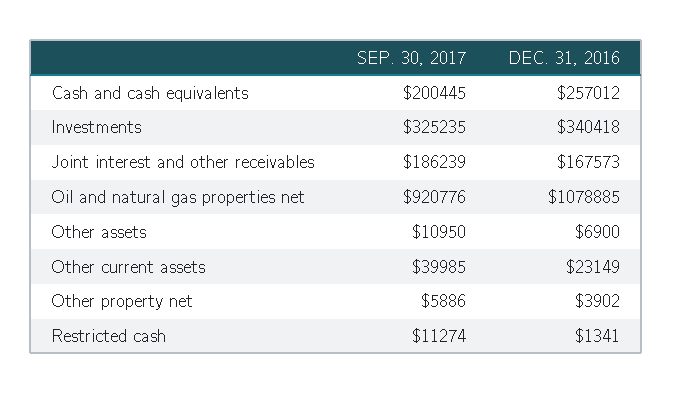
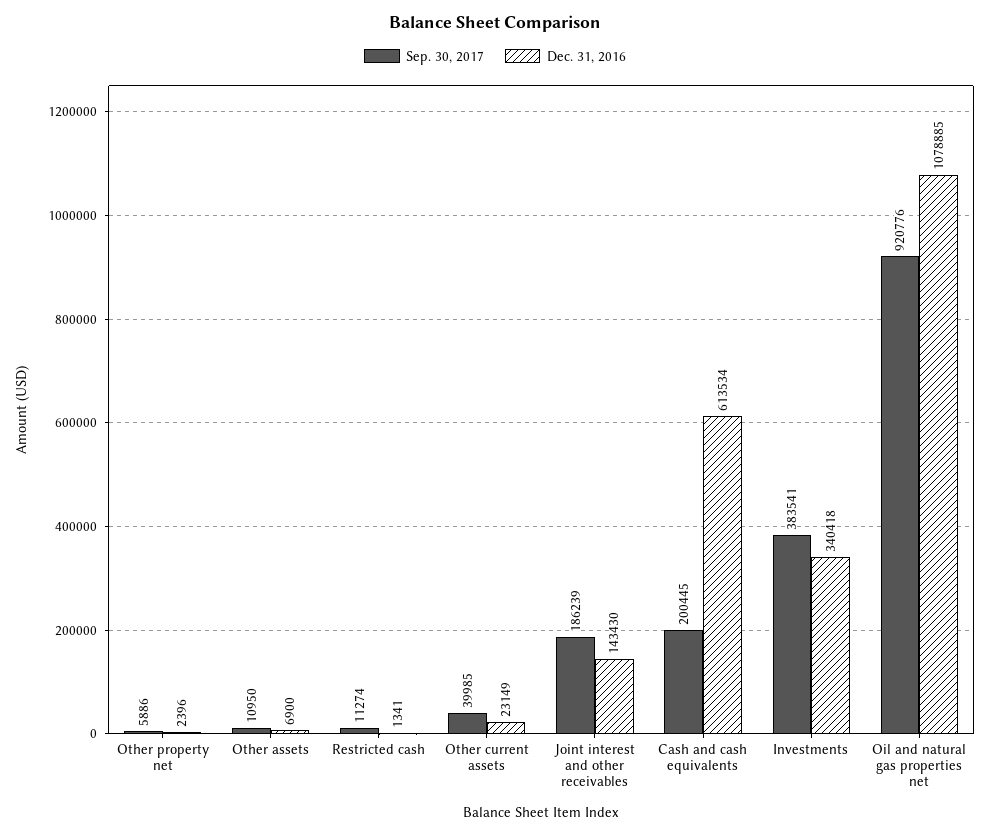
DEC. 31, 2016, Cash and cash equivalents: 257012 -> 613534
SEP. 30, 2017, Investments: 325235 -> 383541
DEC. 31, 2016, Joint interest and other receivables: 167573 -> 143430
DEC. 31, 2016, Other property net: 3902 -> 2396

